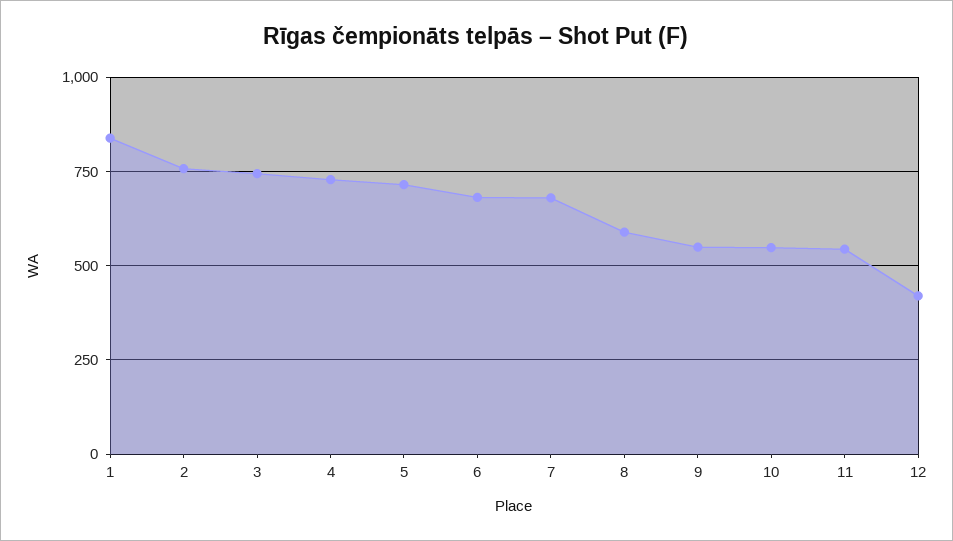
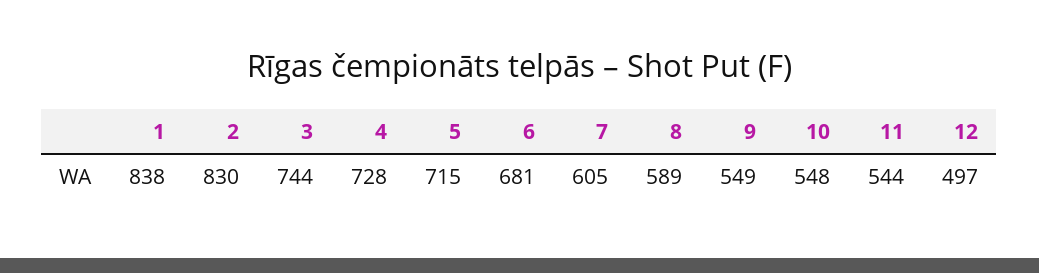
2: 750 -> 830
7: 675 -> 605
12: 425 -> 497

